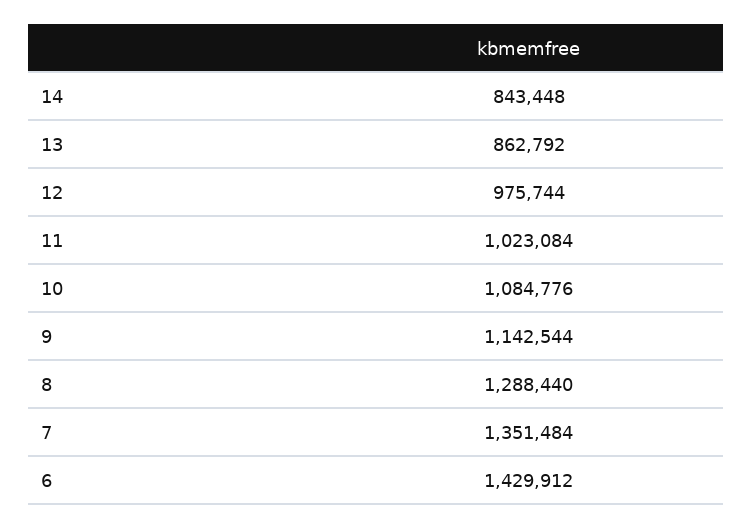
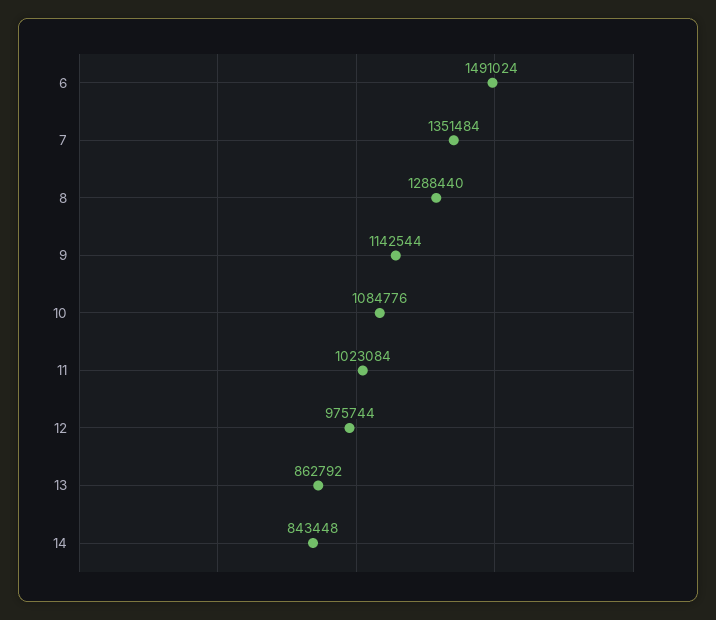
6: 1429912 -> 1491024

